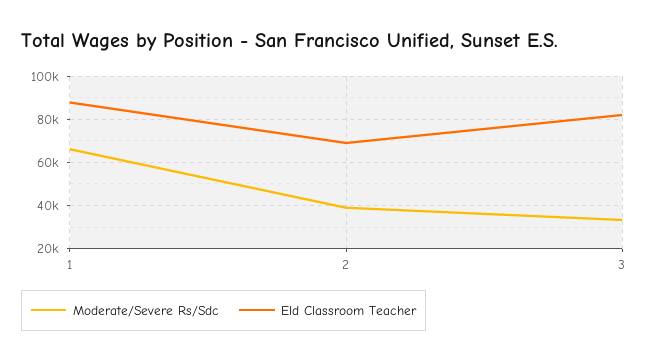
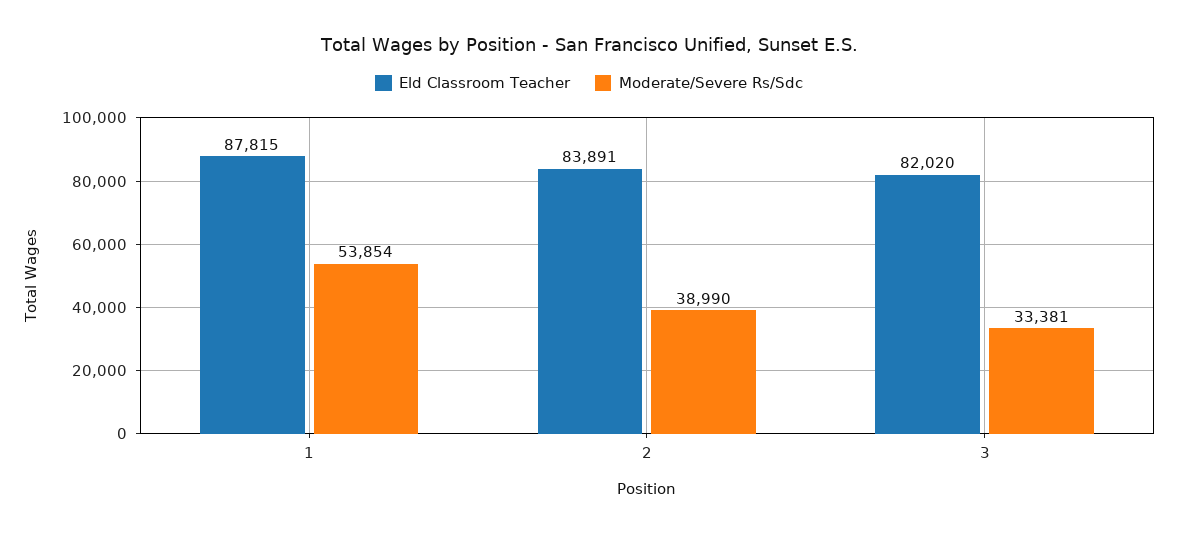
Moderate/Severe Rs/Sdc, 1: 65000 -> 53854
Eld Classroom Teacher, 2: 70000 -> 83891

